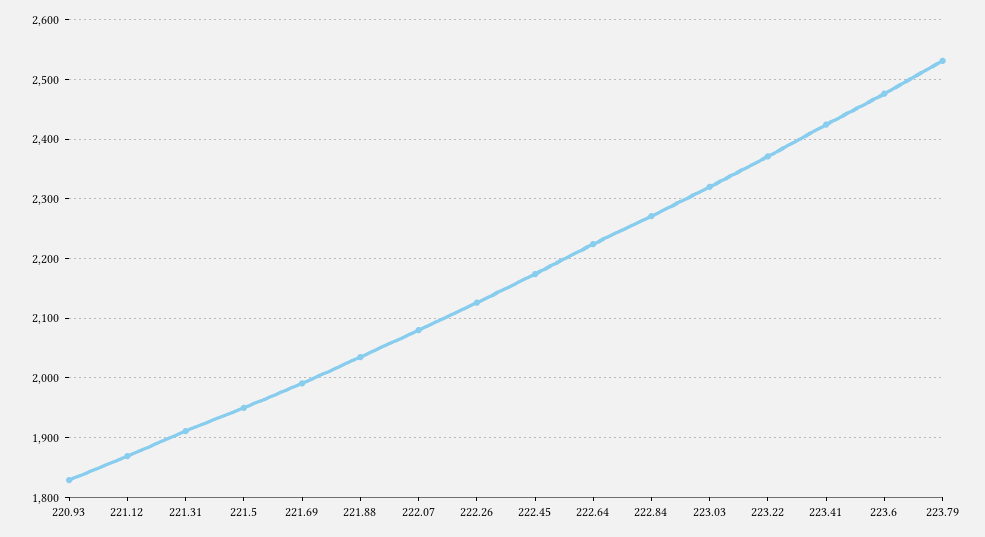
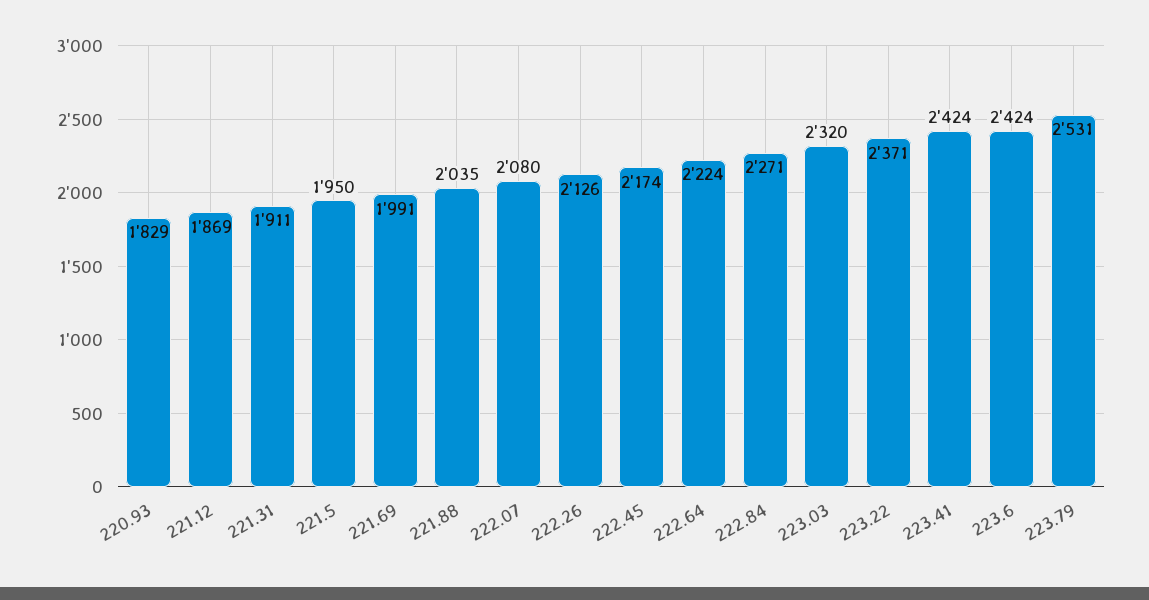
223.6: 2480 -> 2424

